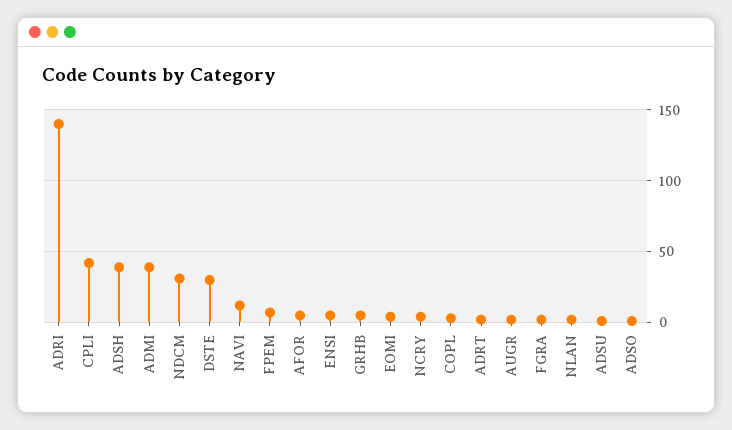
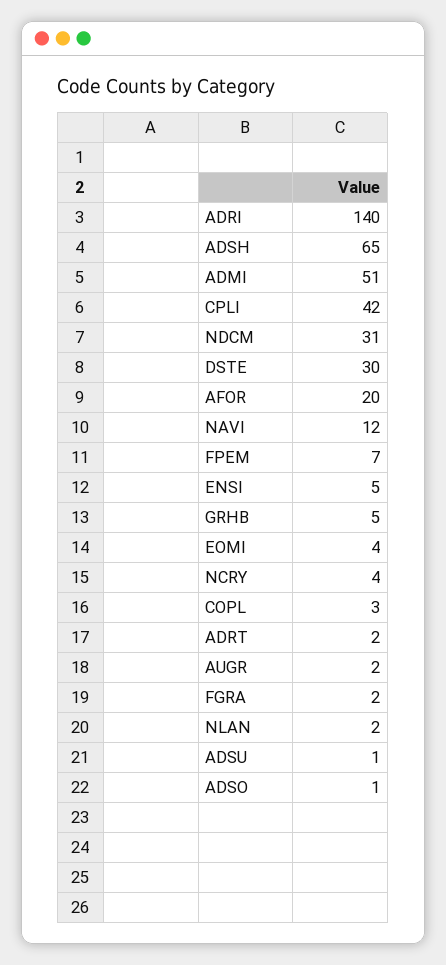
ADSH: 40 -> 65
ADMI: 40 -> 51
AFOR: 5 -> 20

